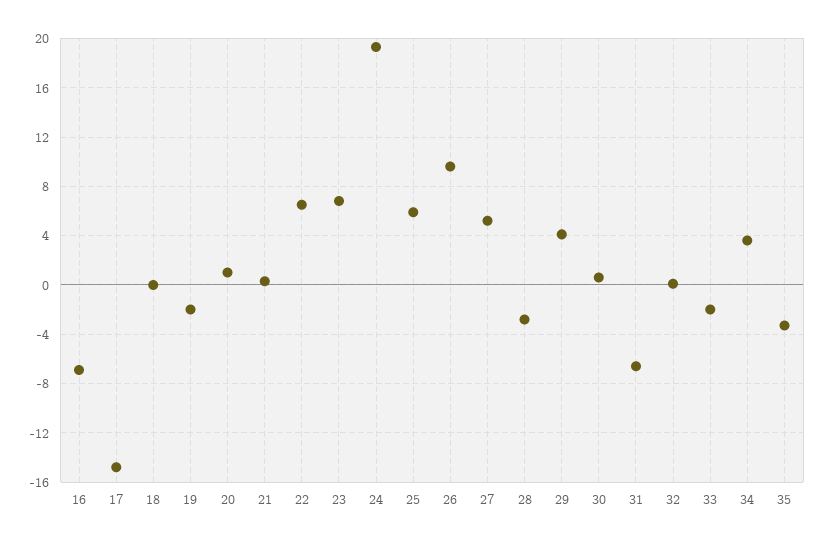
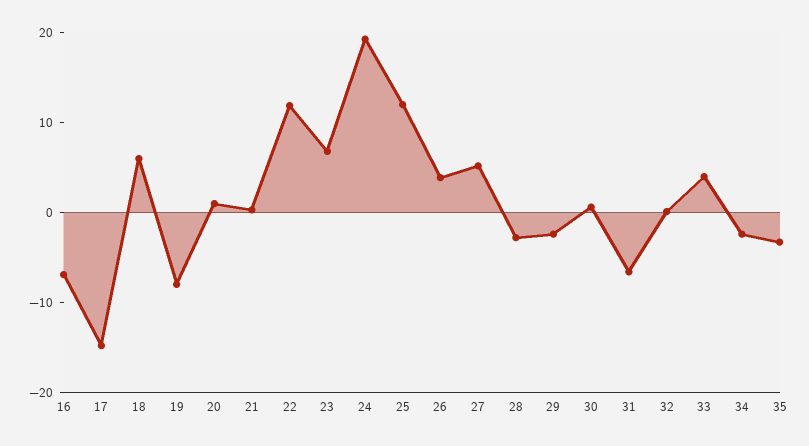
18: 0 -> 6
19: -2 -> -8
22: 6.5 -> 12
25: 6 -> 12
26: 9.5 -> 4
29: 4 -> -2
33: -2 -> 4
34: 3.5 -> -2

